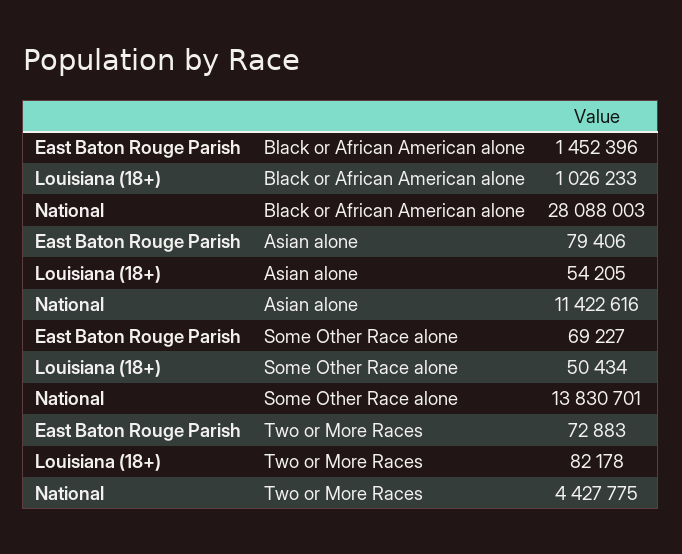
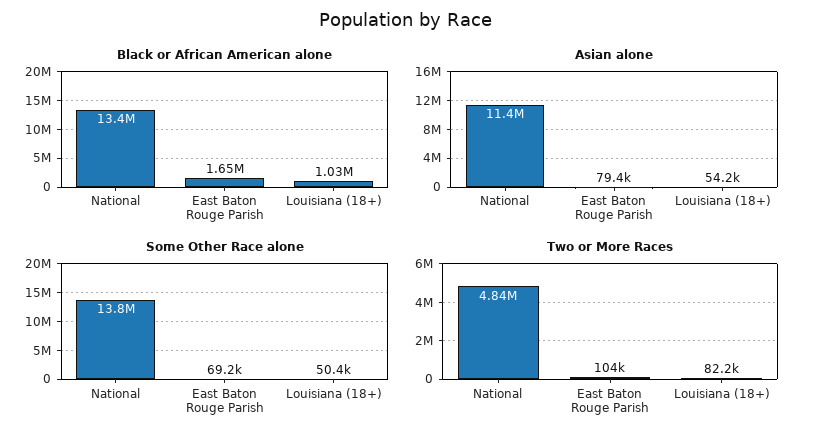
Black or African American alone, East Baton Rouge Parish: 1452396 -> 1650000
Black or African American alone, National: 28088003 -> 13400000
Two or More Races, East Baton Rouge Parish: 72883 -> 104000
Two or More Races, National: 4427775 -> 4840000

